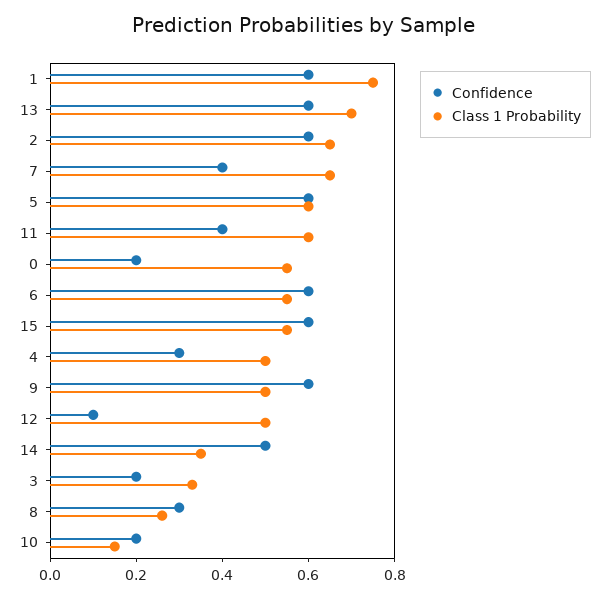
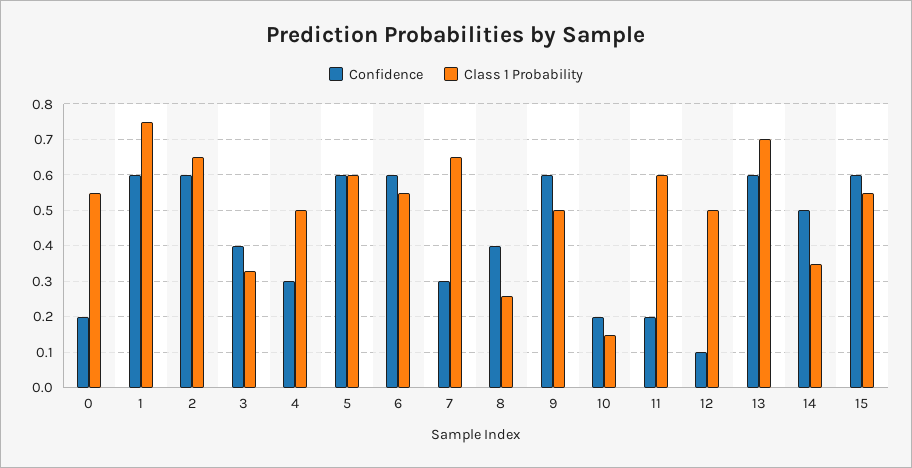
Confidence, 7: 0.4 -> 0.3
Confidence, 11: 0.4 -> 0.2
Confidence, 3: 0.2 -> 0.4
Confidence, 8: 0.3 -> 0.4

